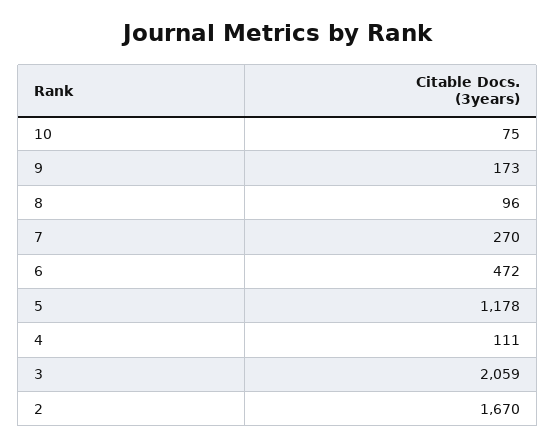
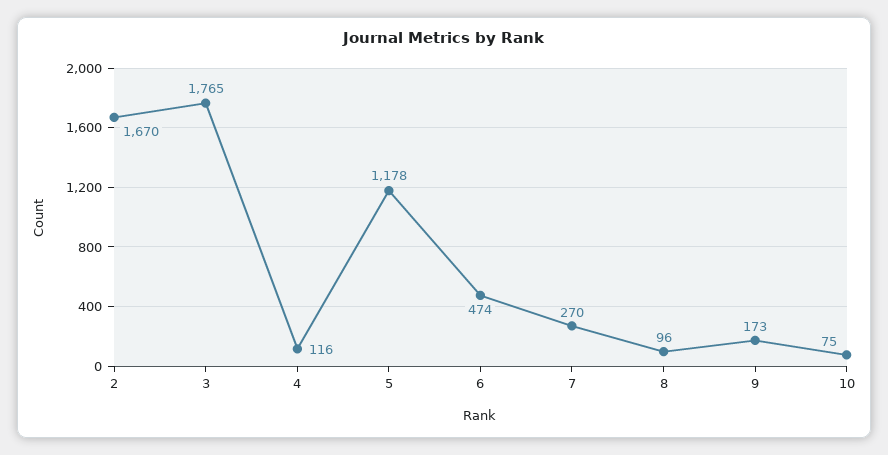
6: 472 -> 474
4: 111 -> 116
3: 2059 -> 1765

